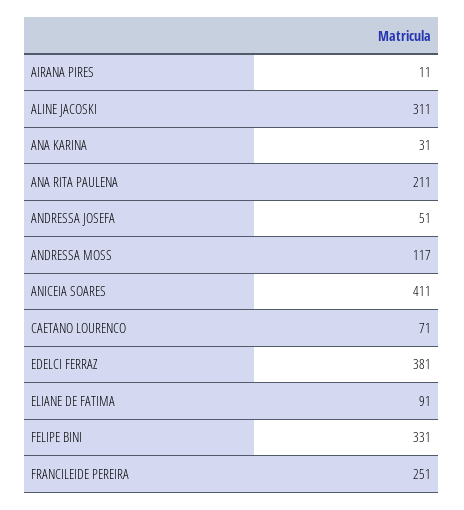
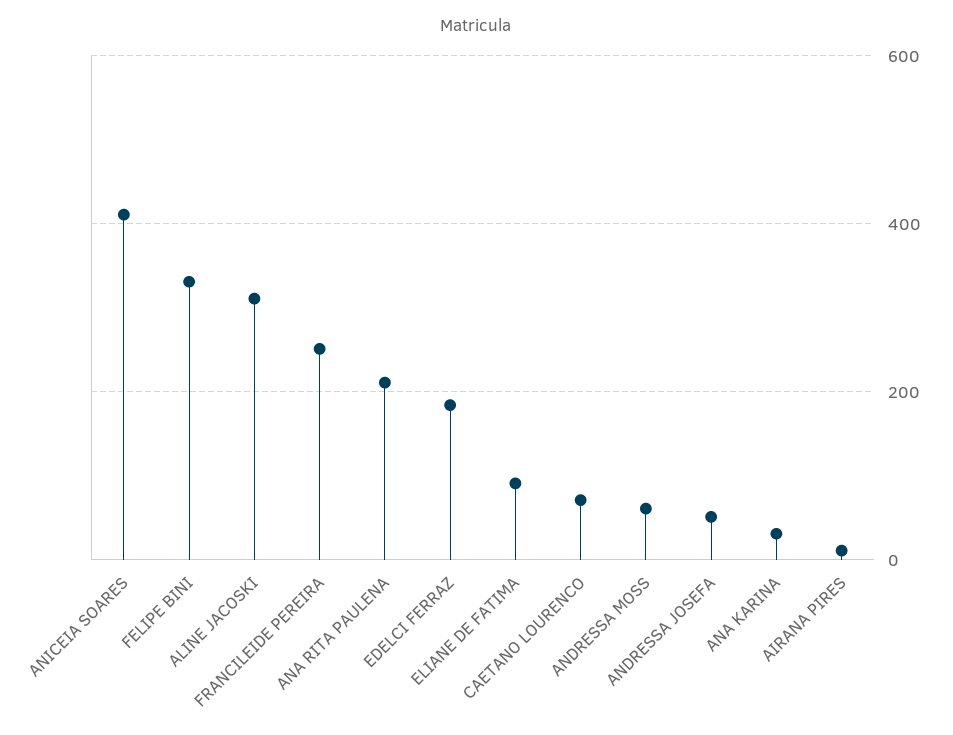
ANDRESSA MOSS: 117 -> 60
EDELCI FERRAZ: 381 -> 180

